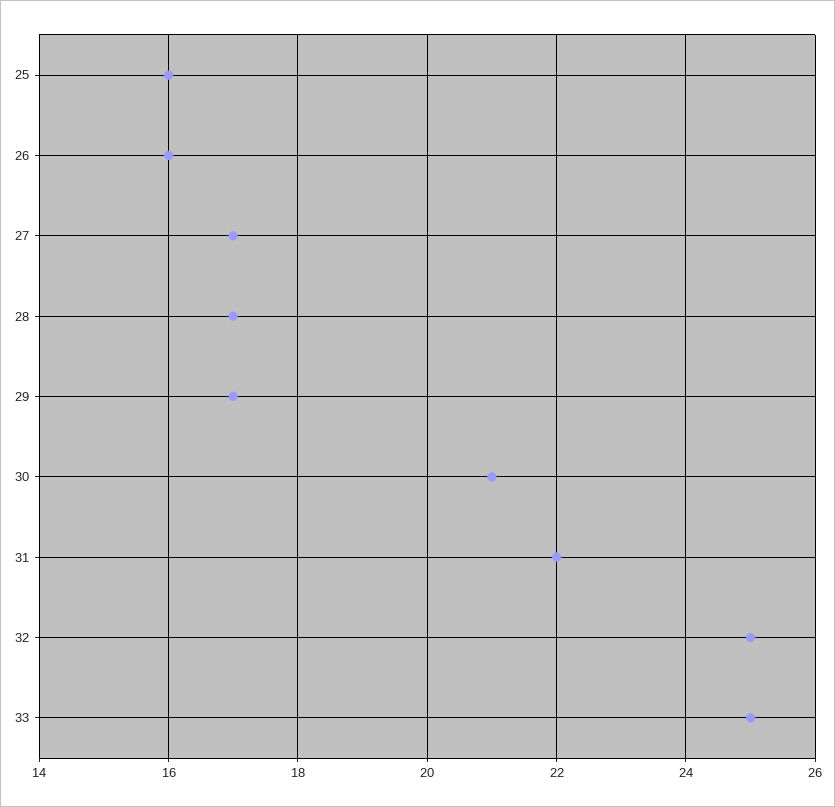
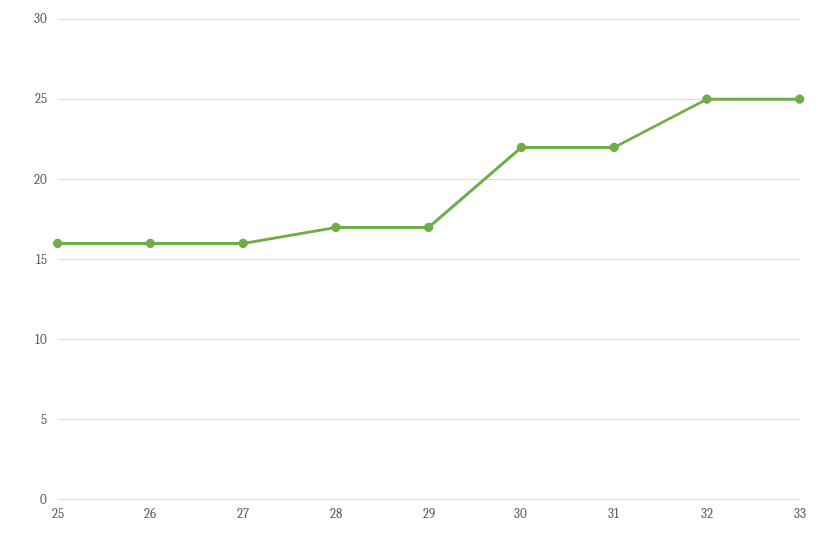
27: 17 -> 16
30: 21 -> 22

